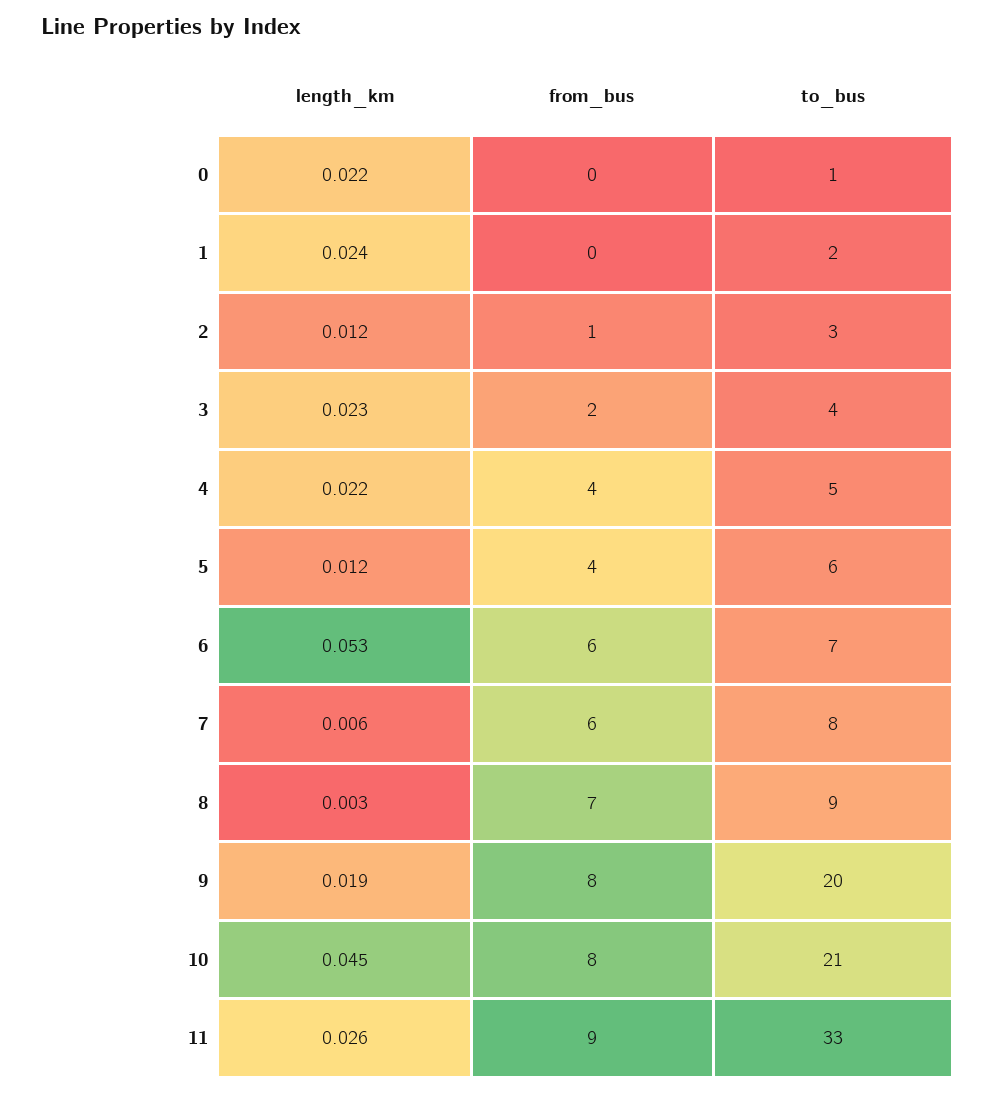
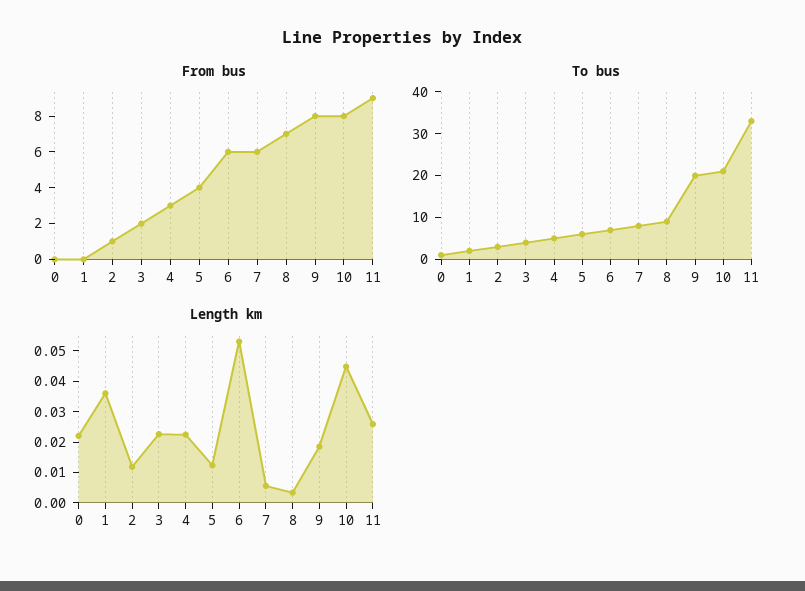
length_km, 1: 0.024 -> 0.035
from_bus, 4: 4 -> 3

